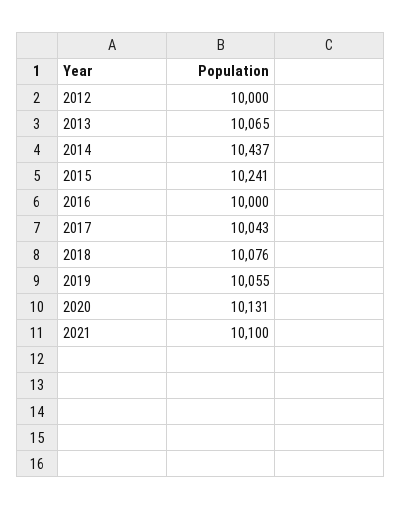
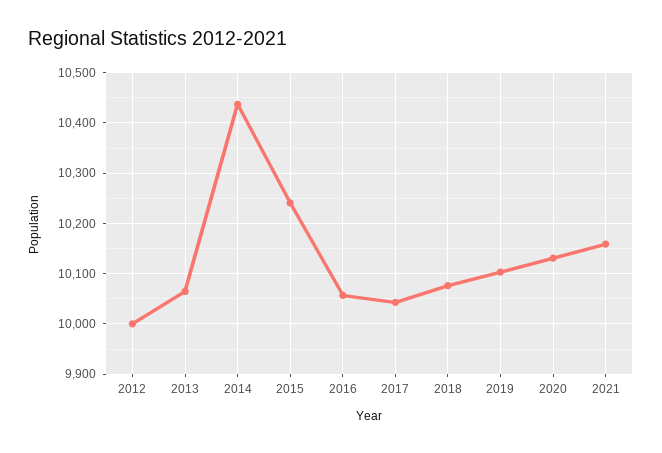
2016: 10000 -> 10060
2019: 10055 -> 10100
2021: 10100 -> 10160

